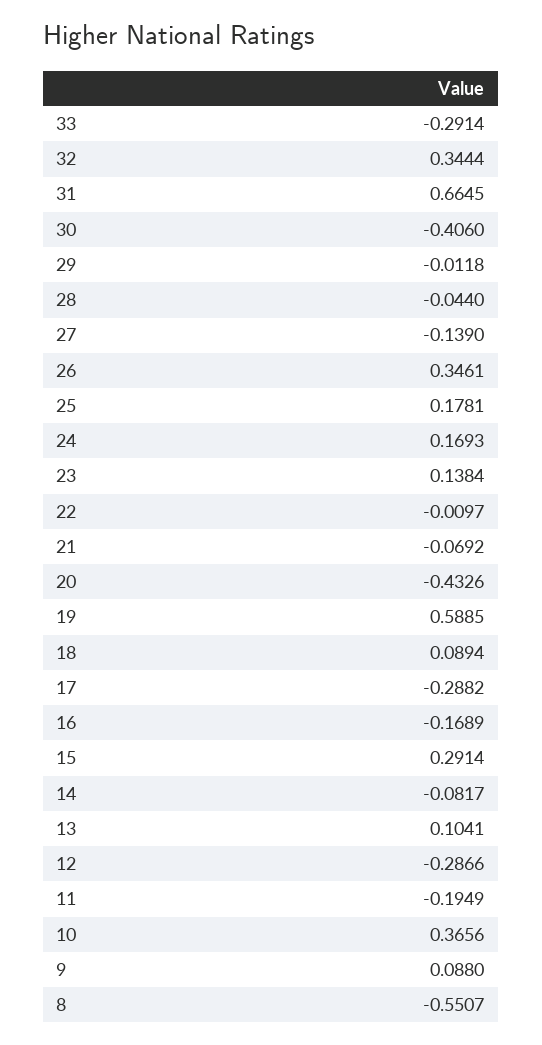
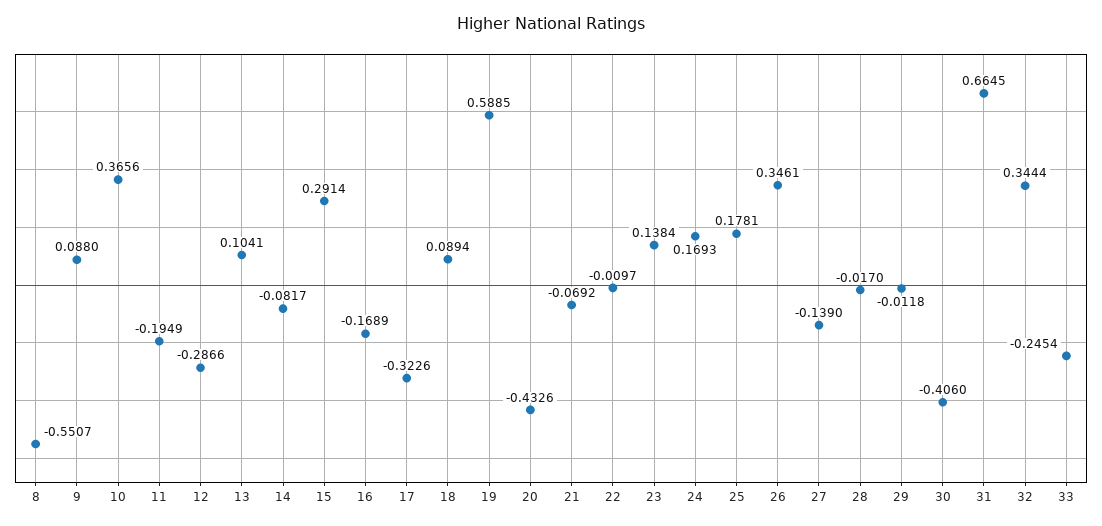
33: -0.2914 -> -0.2454
28: -0.044 -> -0.017
17: -0.2882 -> -0.3226

